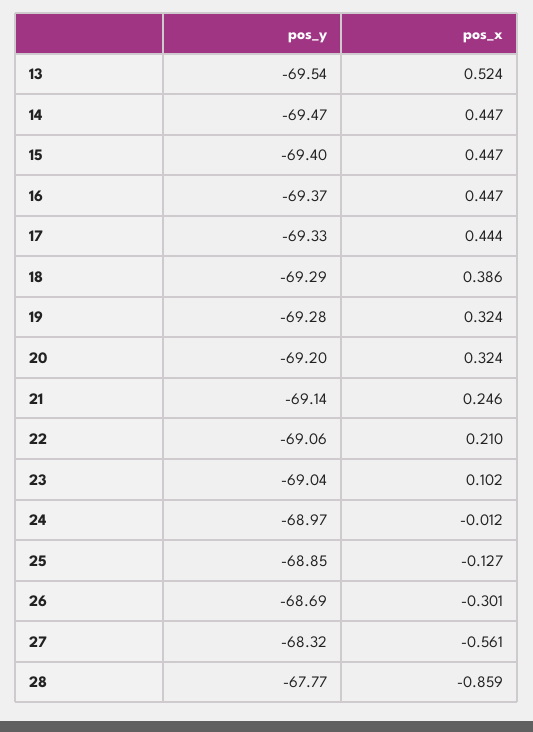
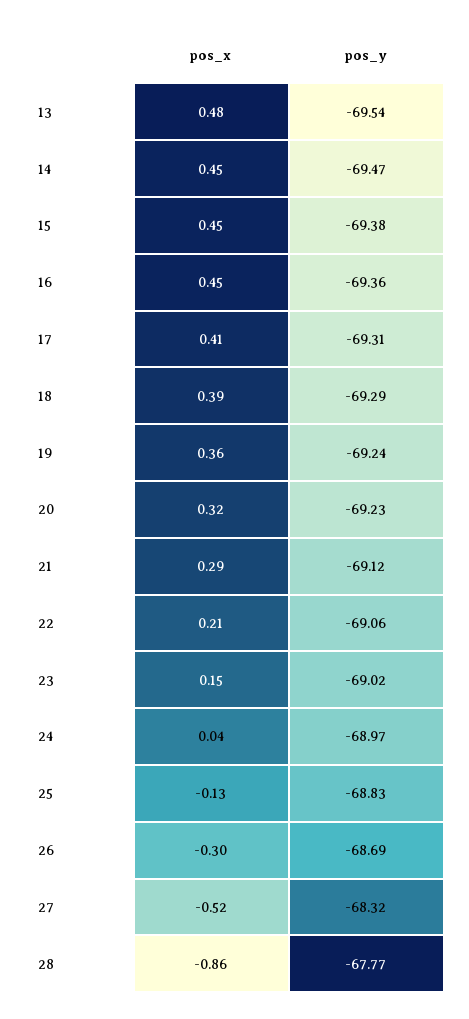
pos_x, 13: 0.524 -> 0.48
pos_y, 15: -69.4 -> -69.38
pos_y, 16: -69.37 -> -69.36
pos_y, 17: -69.33 -> -69.31
pos_x, 17: 0.444 -> 0.41
pos_y, 19: -69.28 -> -69.24
pos_x, 19: 0.324 -> 0.36
pos_y, 20: -69.2 -> -69.23
pos_y, 21: -69.14 -> -69.12
pos_x, 21: 0.246 -> 0.29
pos_y, 23: -69.04 -> -69.02
pos_x, 23: 0.102 -> 0.15
pos_x, 24: -0.012 -> 0.04
pos_y, 25: -68.85 -> -68.83
pos_x, 27: -0.561 -> -0.52

